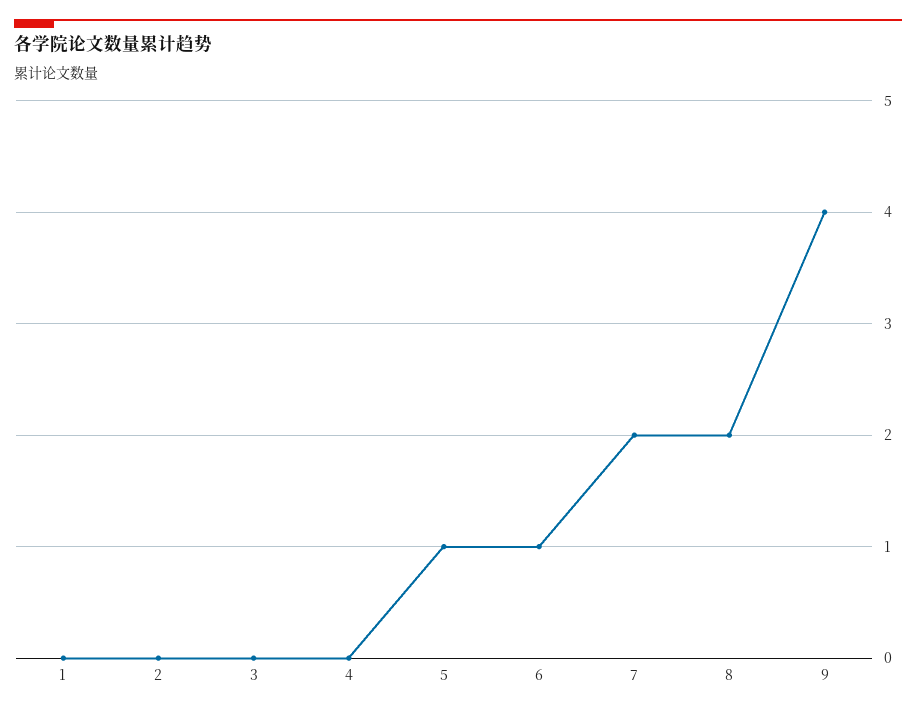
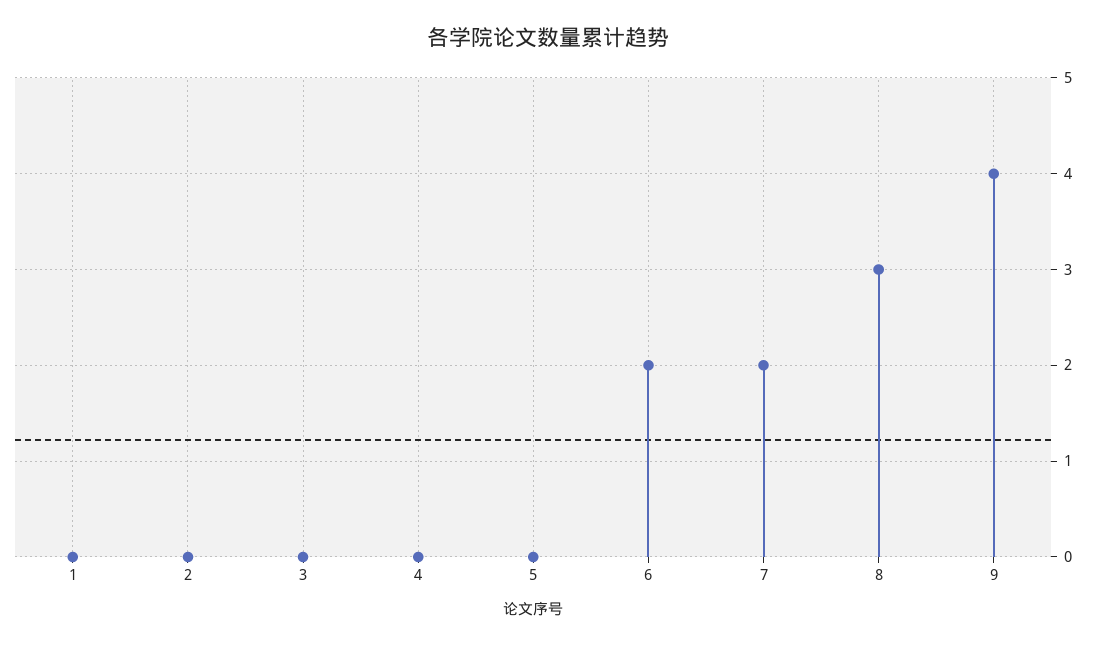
5: 1 -> 0
6: 1 -> 2
8: 2 -> 3

